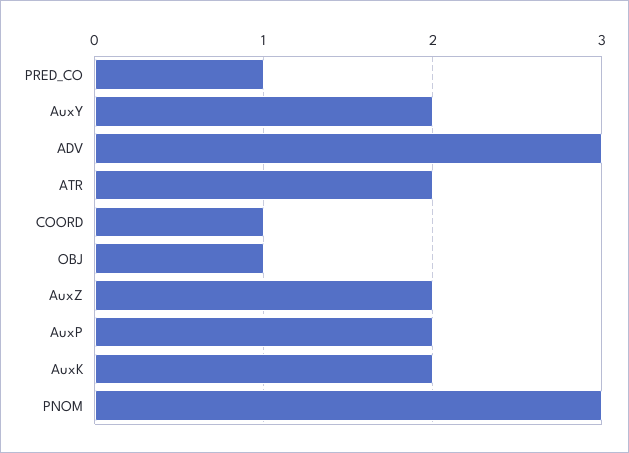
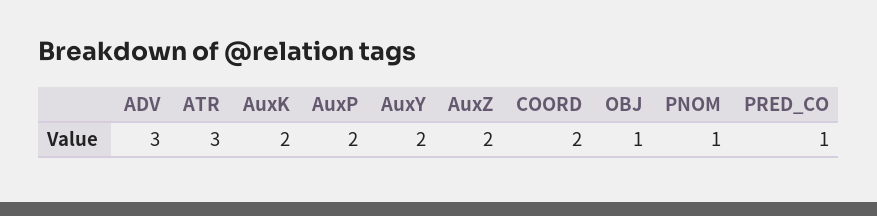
ATR: 2 -> 3
COORD: 1 -> 2
PNOM: 3 -> 1

